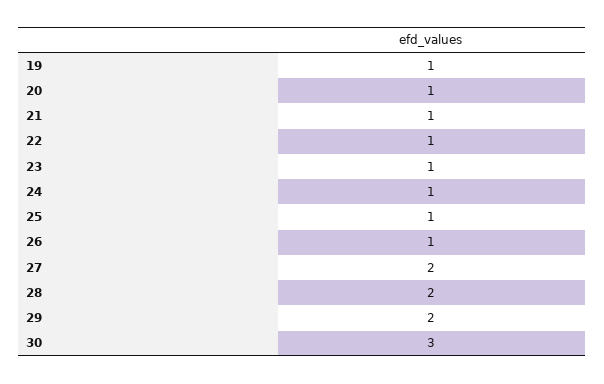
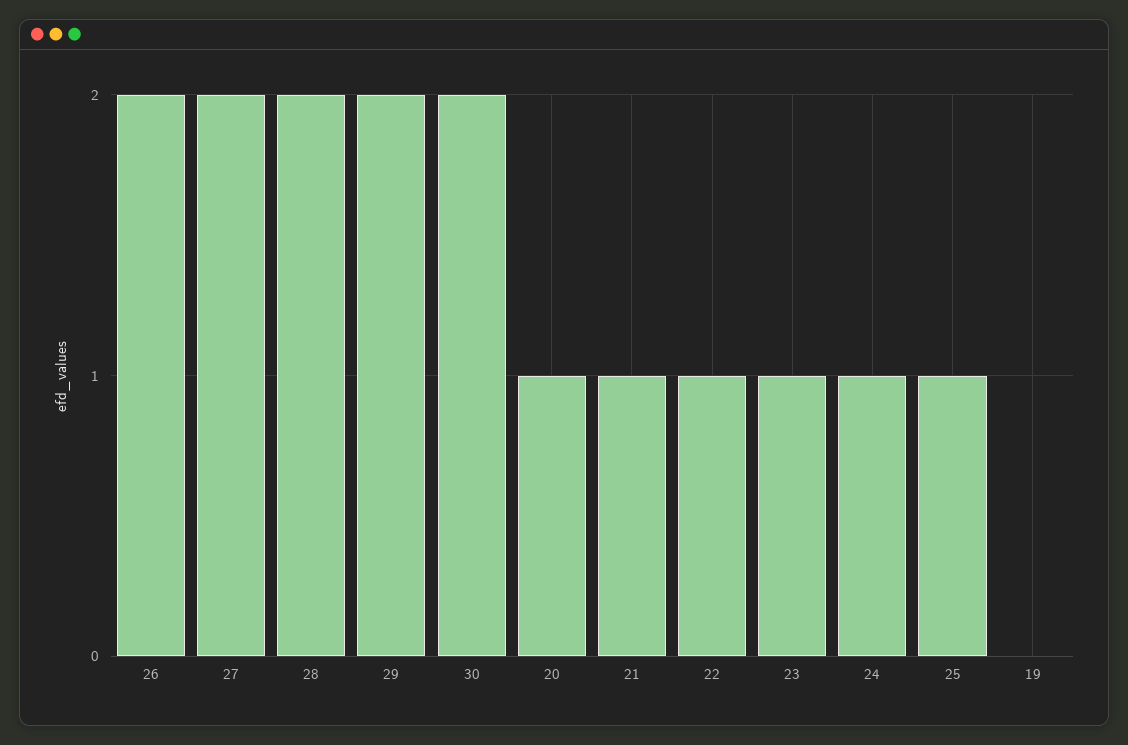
19: 1 -> 0
26: 1 -> 2
30: 3 -> 2

